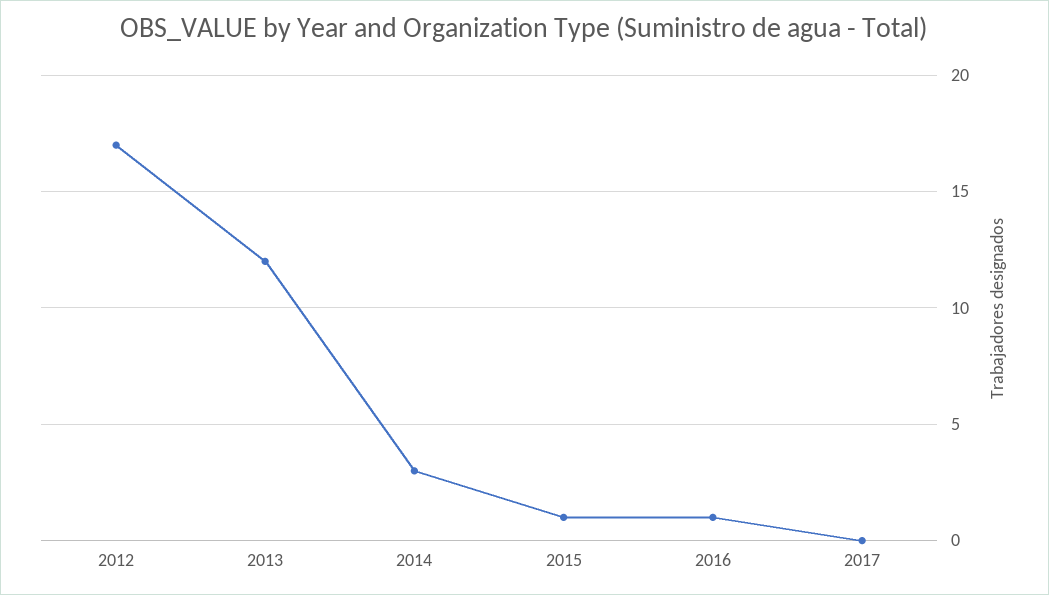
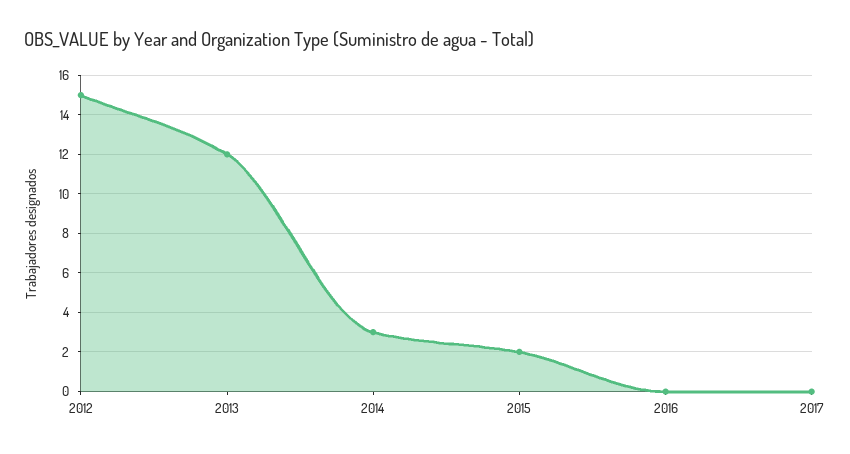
2012: 17 -> 15
2015: 1 -> 2
2016: 1 -> 0

